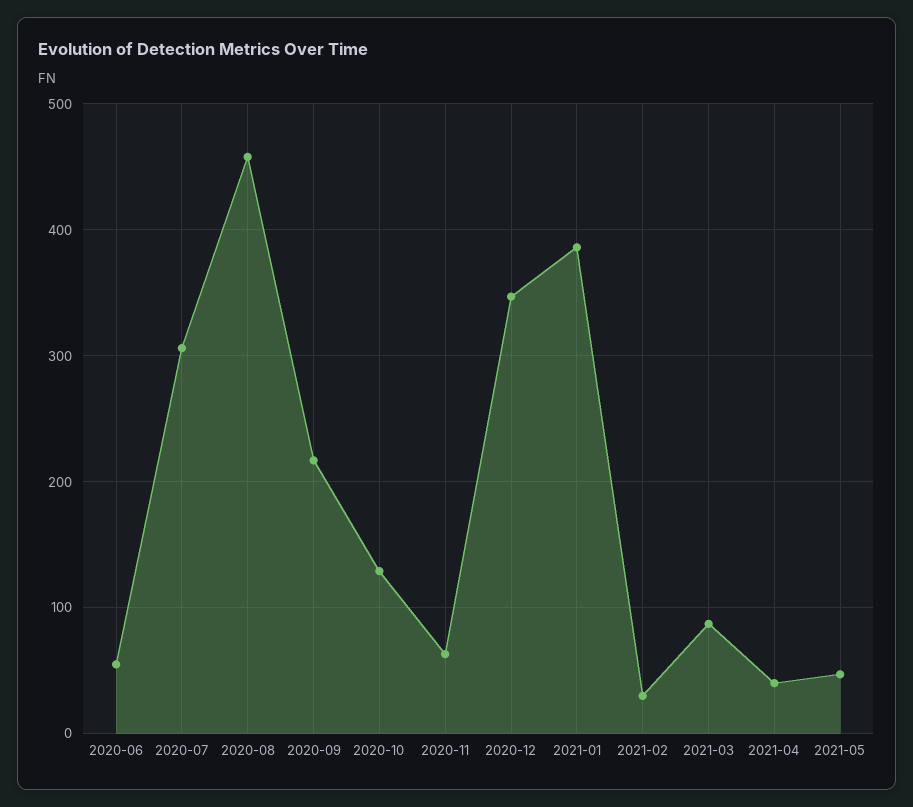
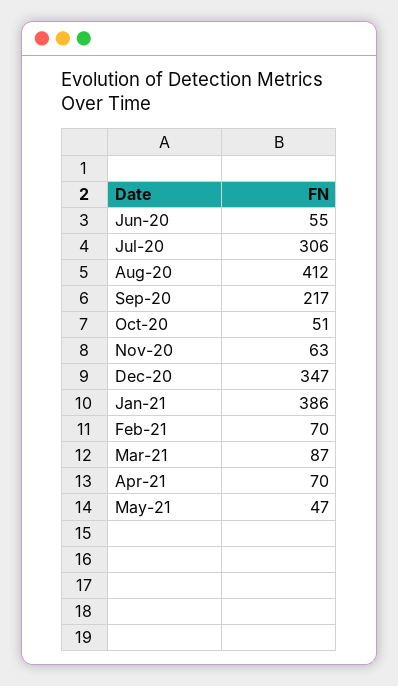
2020-08: 460 -> 412
2020-10: 130 -> 51
2021-02: 30 -> 70
2021-04: 40 -> 70

